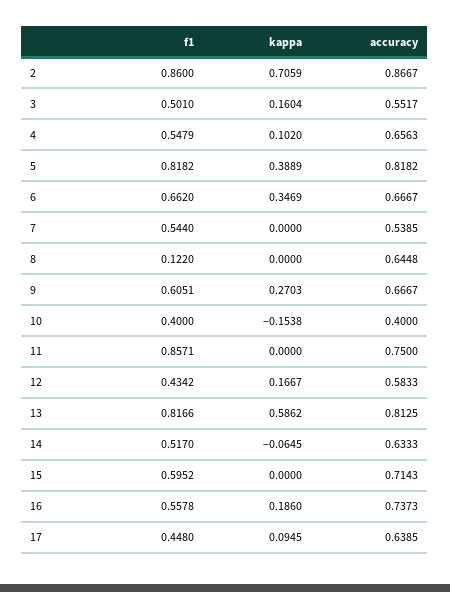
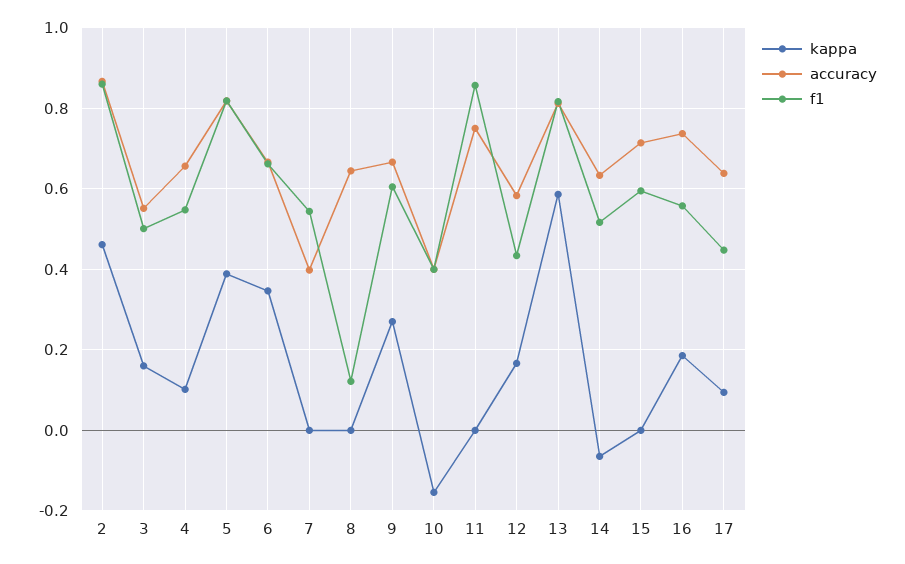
kappa, 2: 0.7059 -> 0.46
accuracy, 7: 0.5385 -> 0.4

